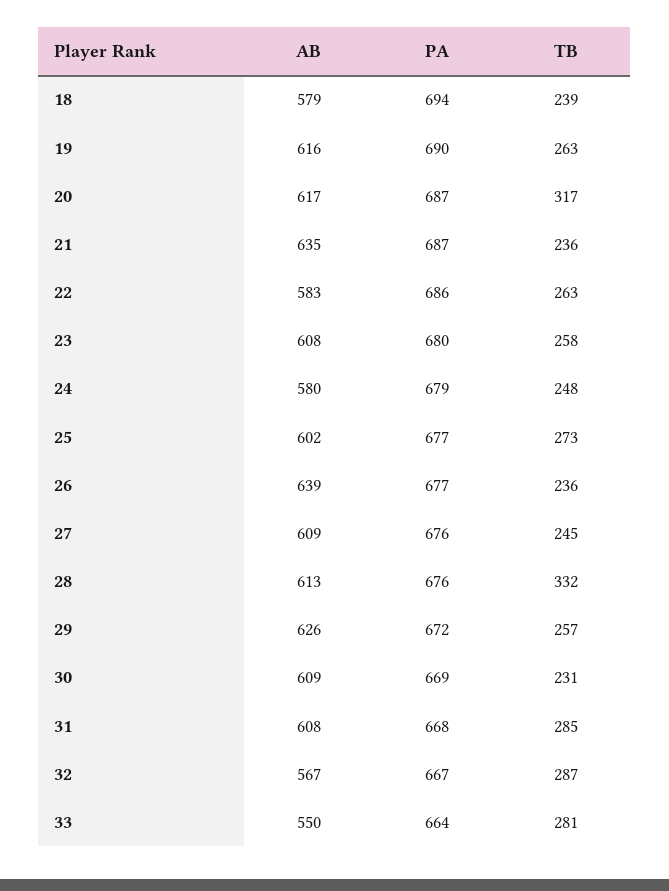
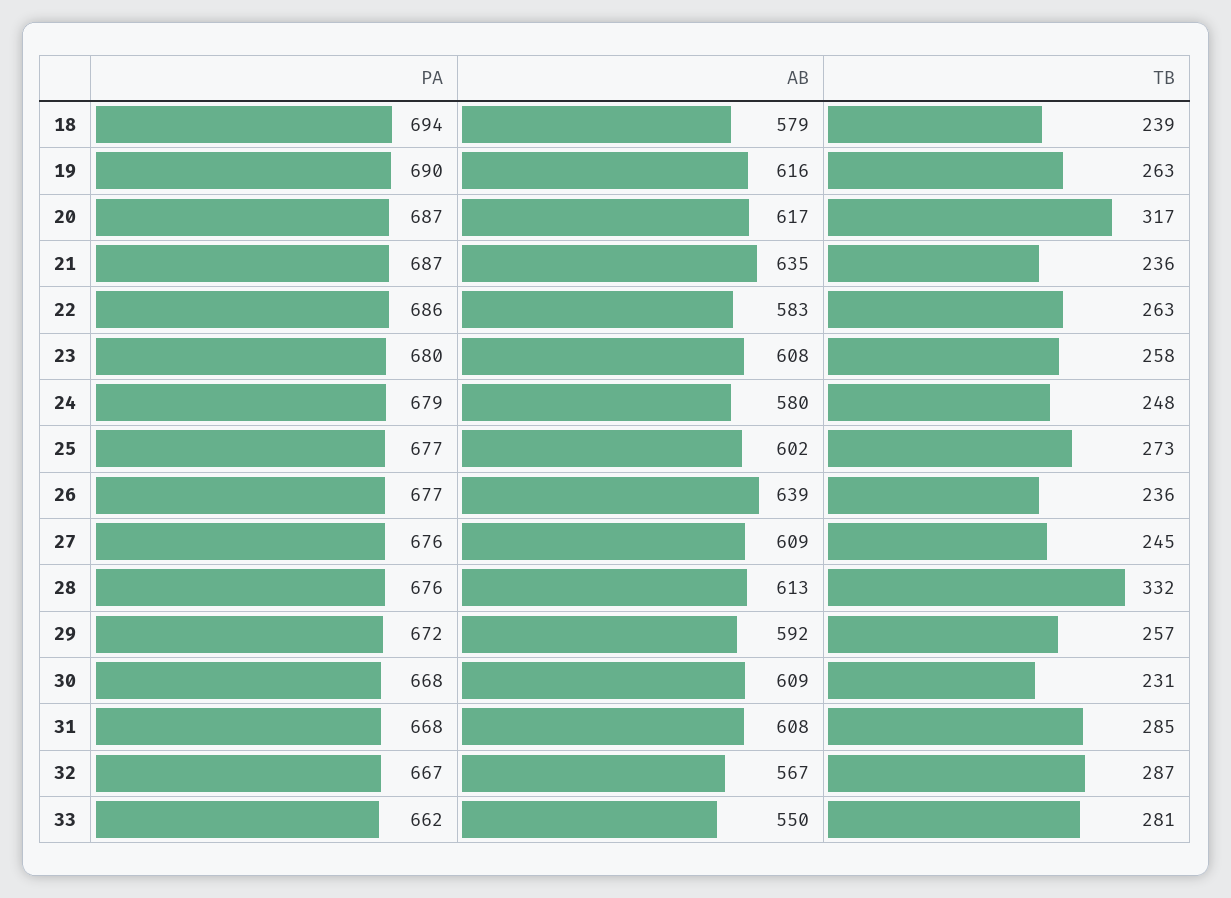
AB, 29: 626 -> 592
PA, 30: 669 -> 668
PA, 33: 664 -> 662

